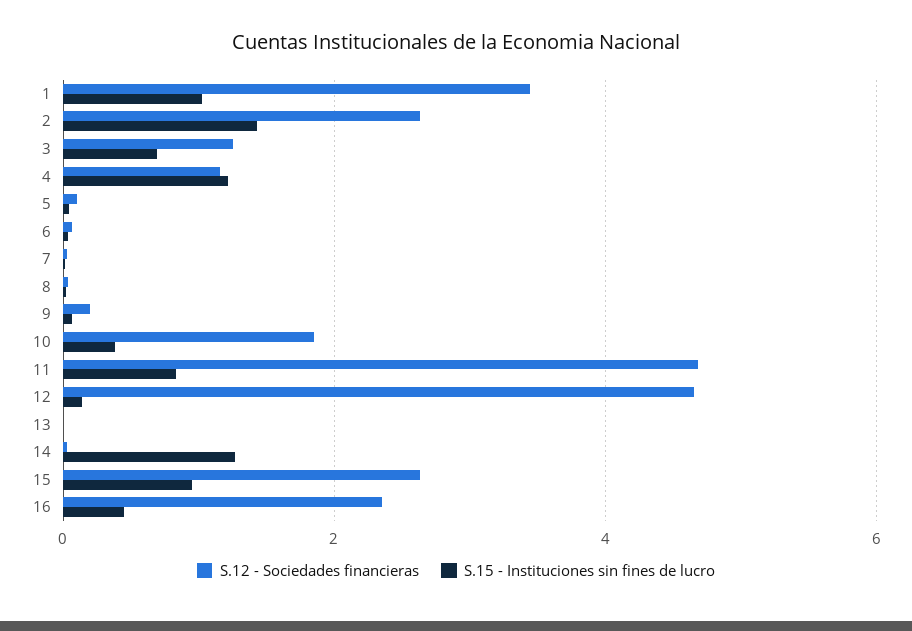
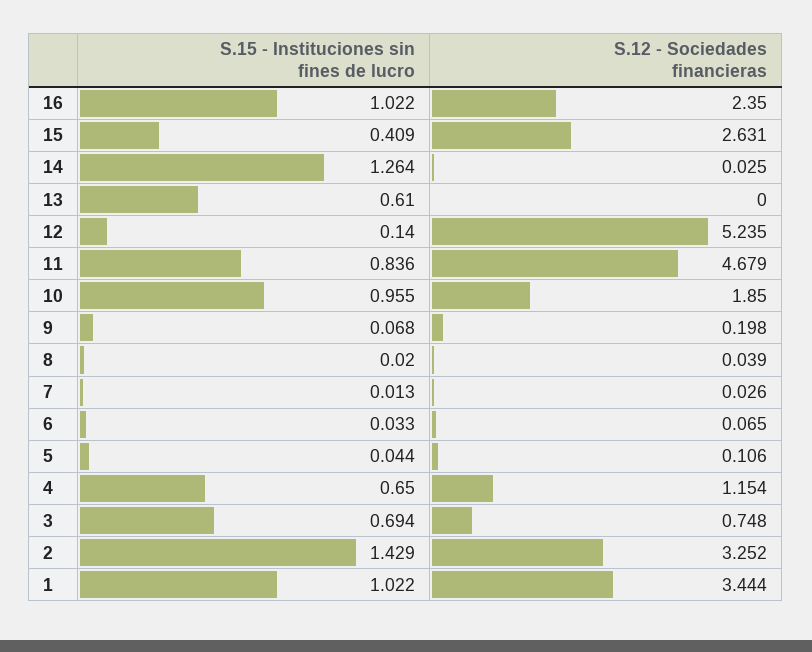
S.12 - Sociedades financieras, 2: 2.6 -> 3.252
S.12 - Sociedades financieras, 3: 1.2 -> 0.748
S.15 - Instituciones sin fines de lucro, 4: 1.2 -> 0.65
S.15 - Instituciones sin fines de lucro, 10: 0.4 -> 0.955
S.12 - Sociedades financieras, 12: 4.6 -> 5.235
S.15 - Instituciones sin fines de lucro, 13: 0 -> 0.61
S.15 - Instituciones sin fines de lucro, 15: 1 -> 0.409
S.15 - Instituciones sin fines de lucro, 16: 0.4 -> 1.022

